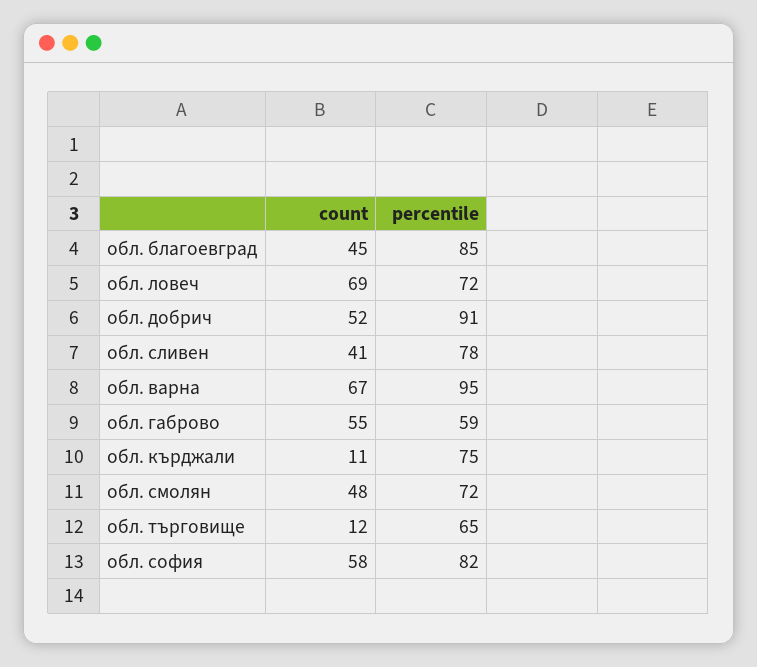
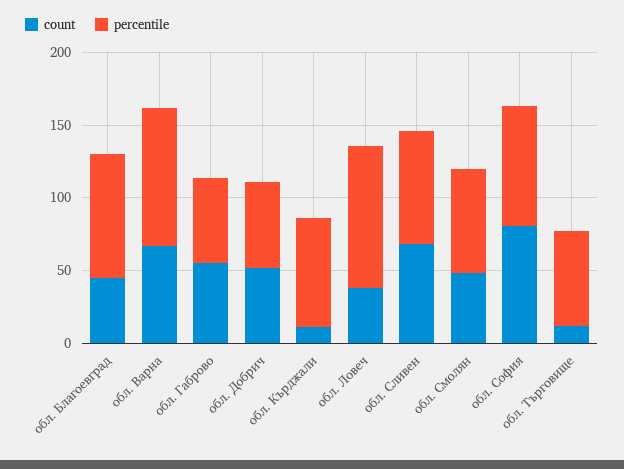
count, обл. ловеч: 69 -> 40
percentile, обл. ловеч: 72 -> 100
percentile, обл. добрич: 91 -> 60
count, обл. сливен: 41 -> 70
count, обл. софия: 58 -> 80

